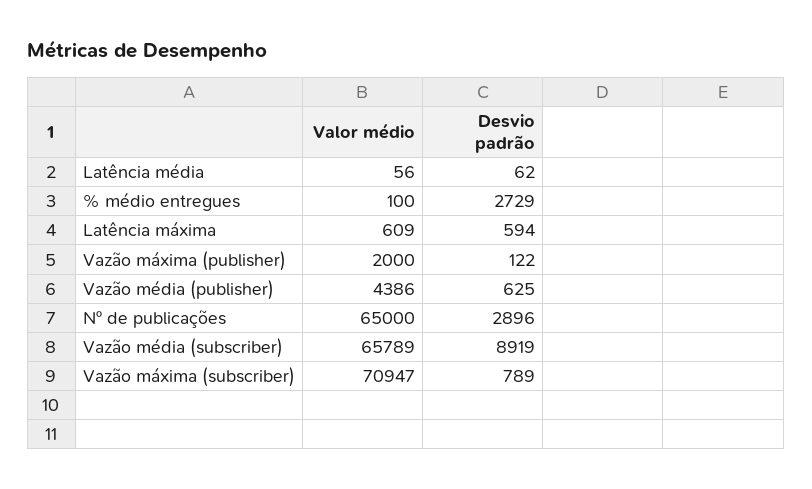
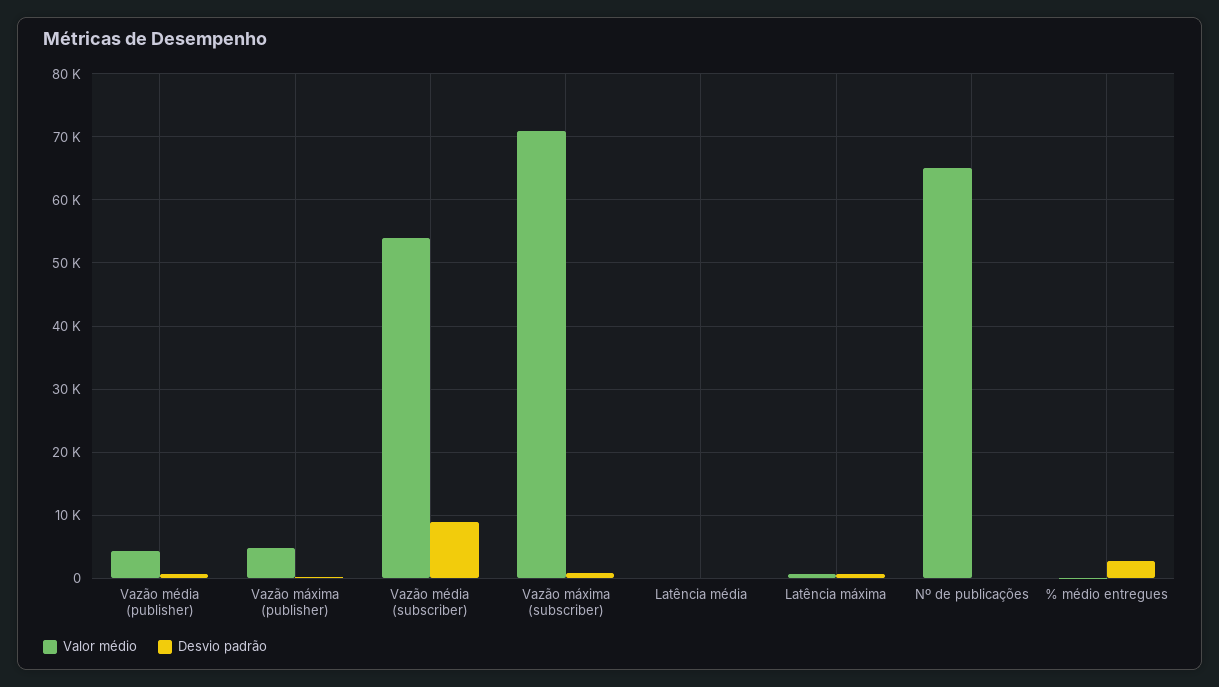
Valor médio, Vazão máxima (publisher): 2000 -> 5000
Desvio padrão, Nº de publicações: 2896 -> 0
Valor médio, Vazão média (subscriber): 65789 -> 54000

